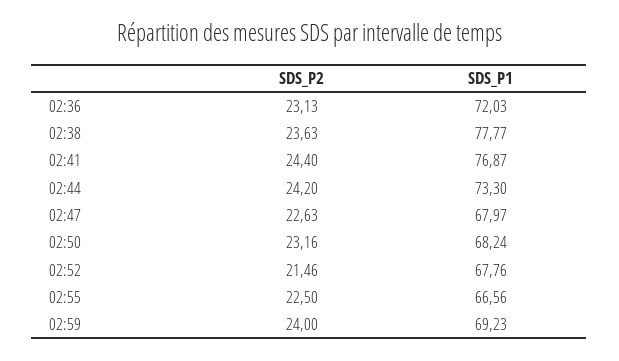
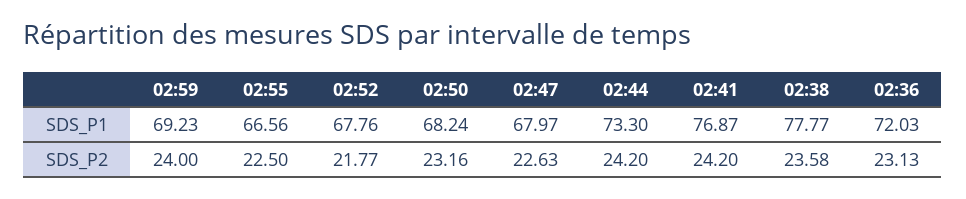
SDS_P2, 02:38: 23.63 -> 23.58
SDS_P2, 02:41: 24.4 -> 24.2
SDS_P2, 02:52: 21.46 -> 21.77

